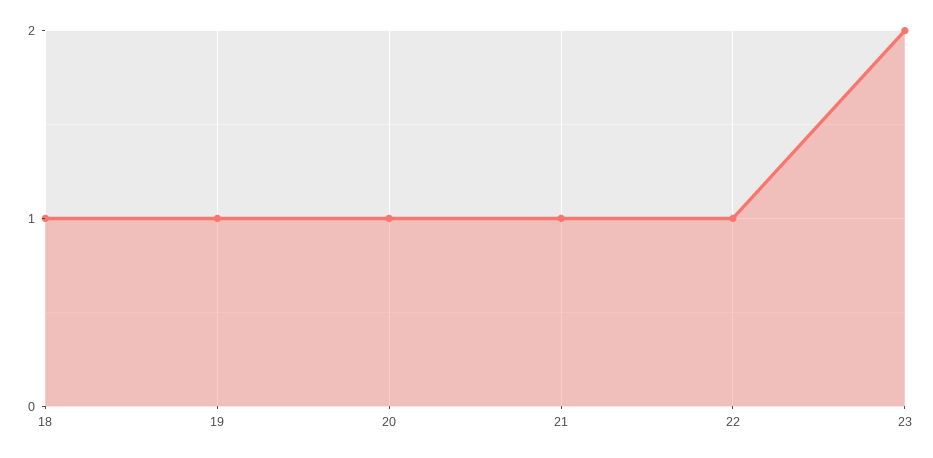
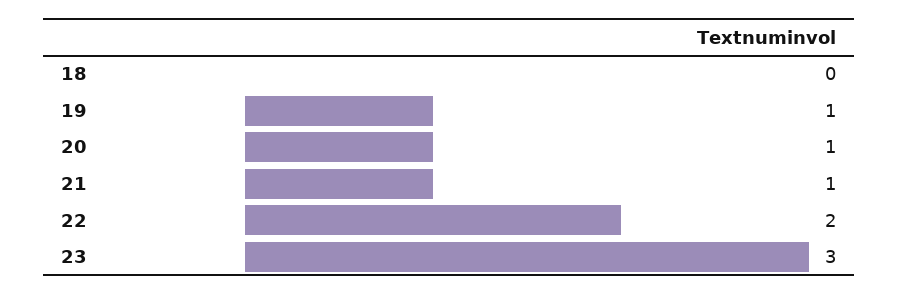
18: 1 -> 0
22: 1 -> 2
23: 2 -> 3

